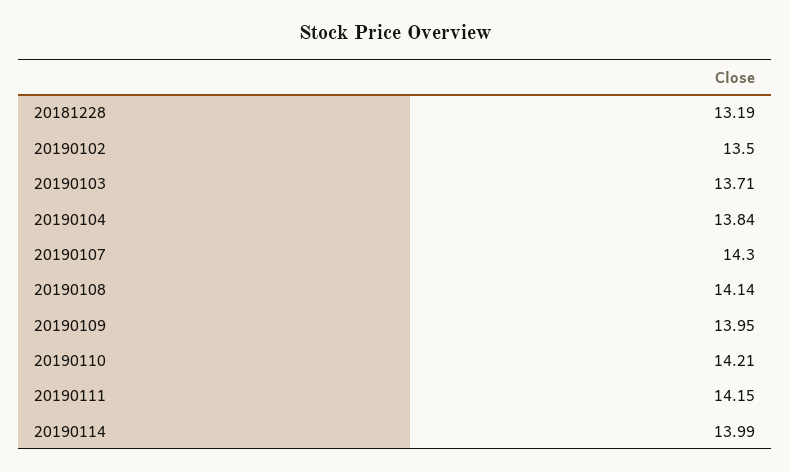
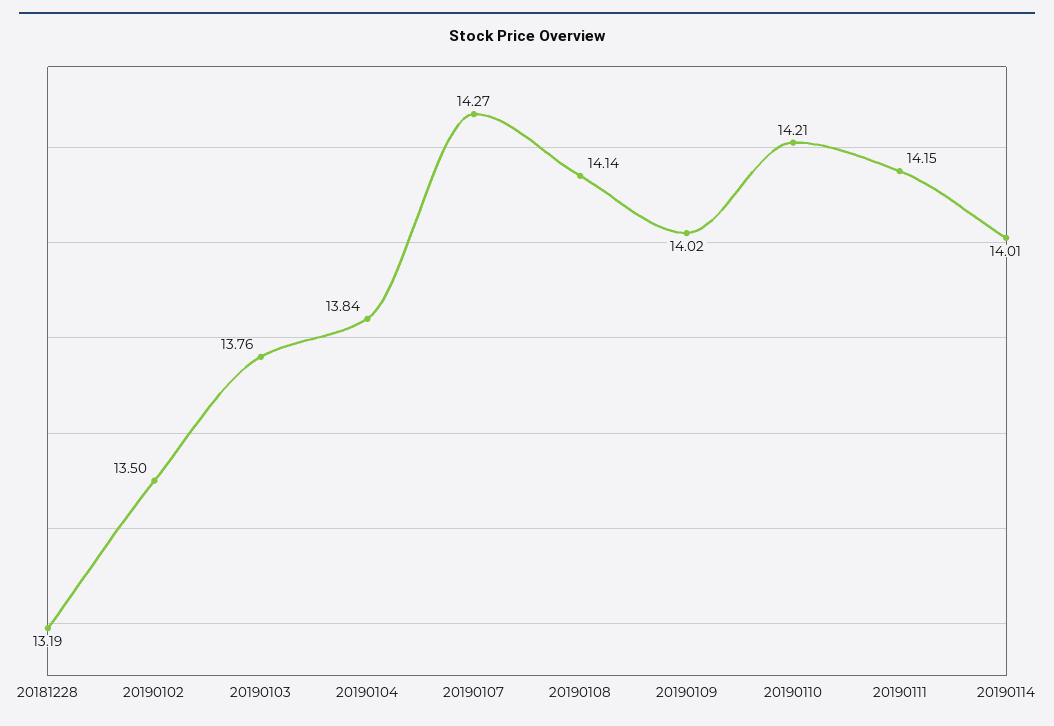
20190103: 13.71 -> 13.76
20190107: 14.3 -> 14.27
20190109: 13.95 -> 14.02
20190114: 13.99 -> 14.01

